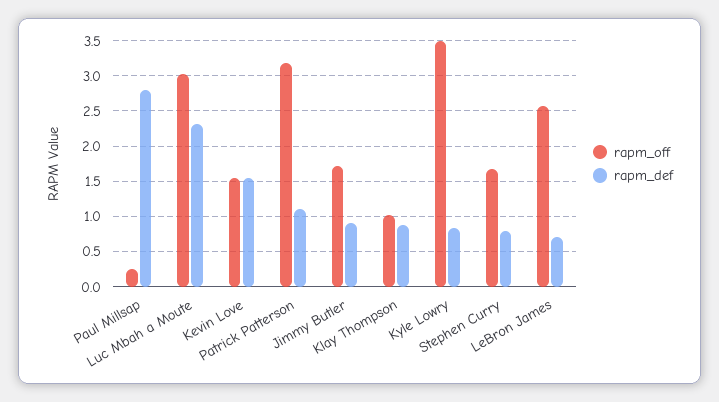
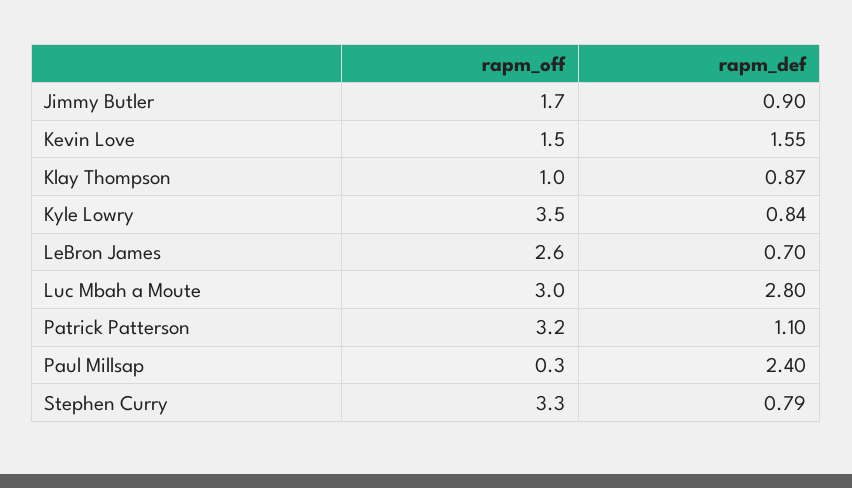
rapm_def, Paul Millsap: 2.8 -> 2.4
rapm_def, Luc Mbah a Moute: 2.3 -> 2.8
rapm_off, Stephen Curry: 1.7 -> 3.3

